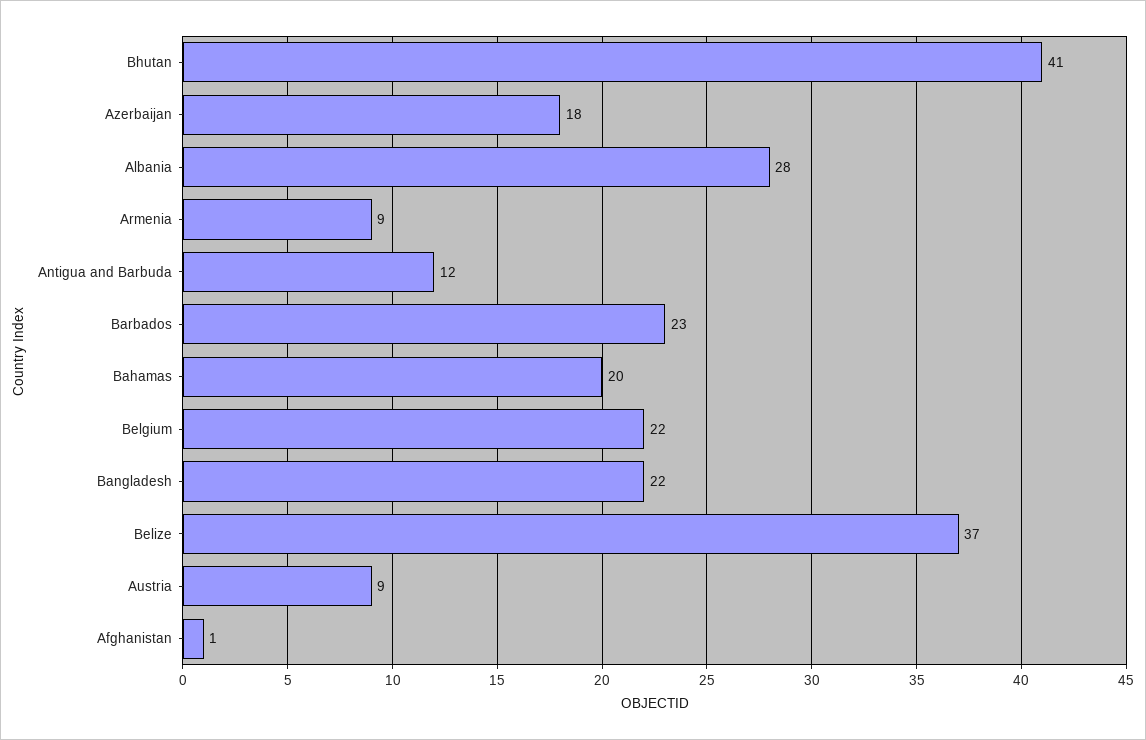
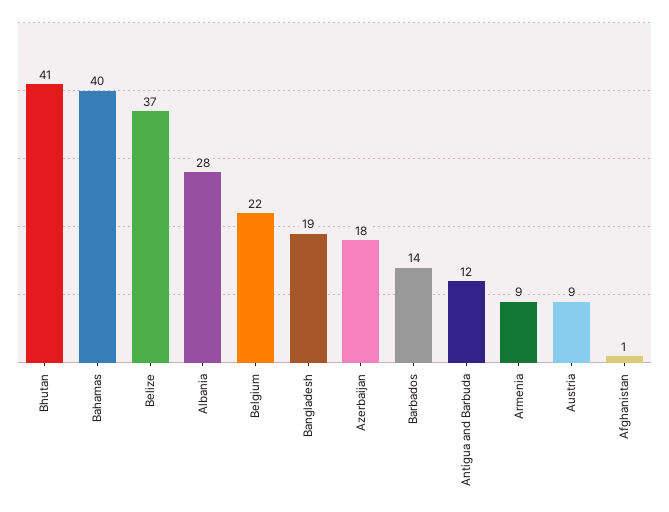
Barbados: 23 -> 14
Bahamas: 20 -> 40
Bangladesh: 22 -> 19

